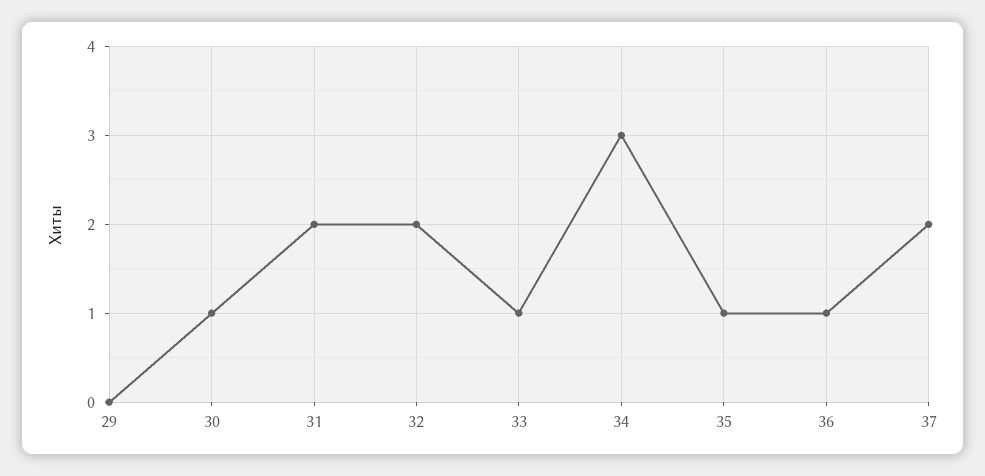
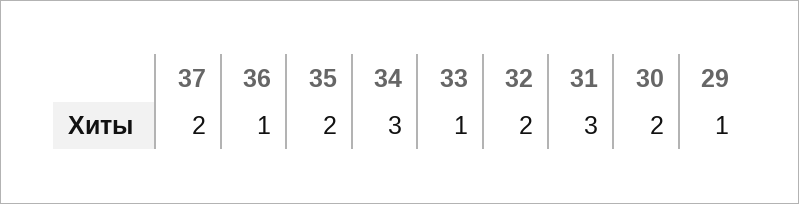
29: 0 -> 1
30: 1 -> 2
31: 2 -> 3
35: 1 -> 2

